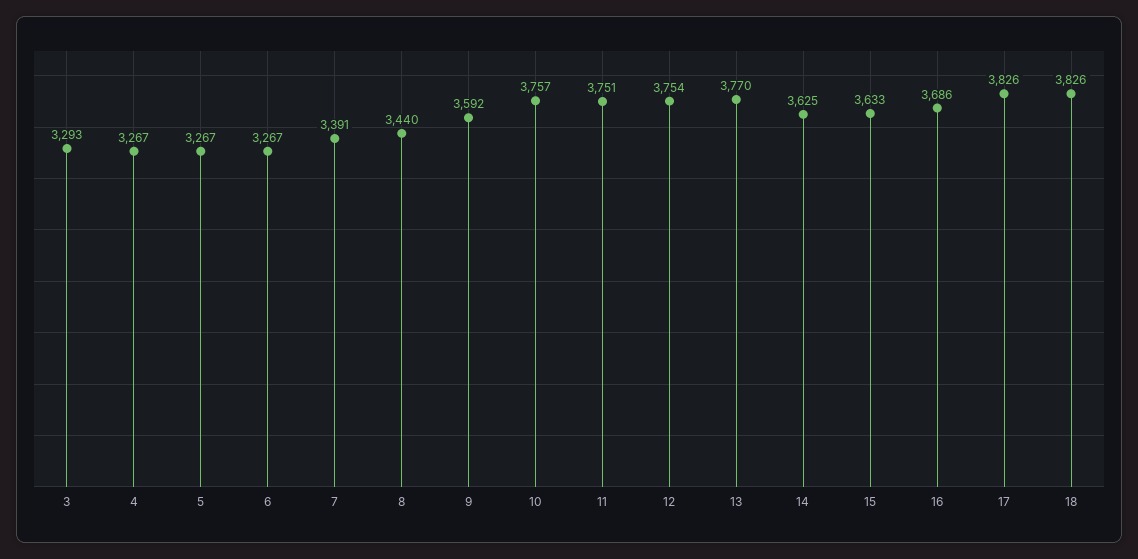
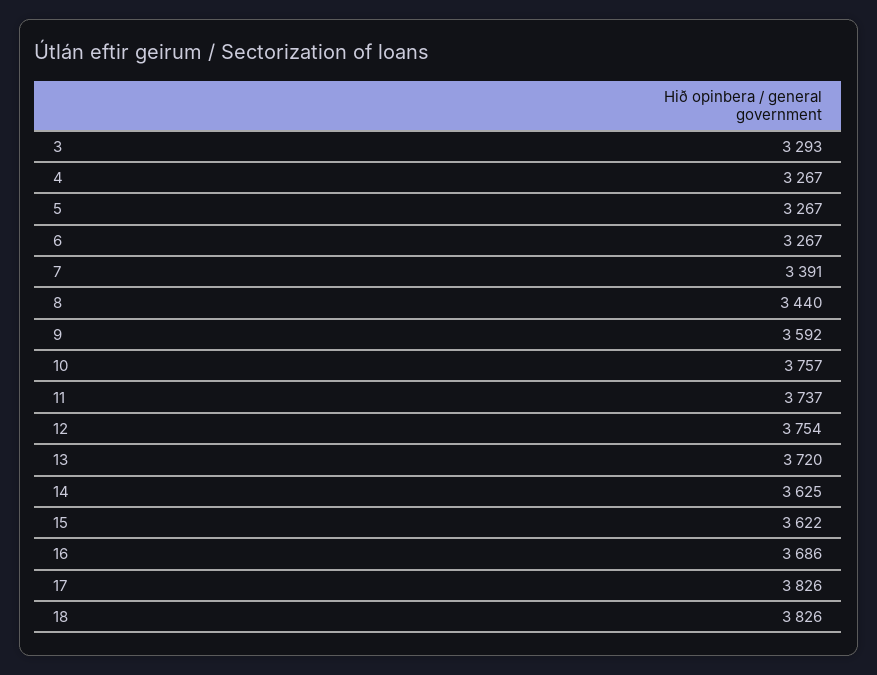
11: 3751 -> 3737
13: 3770 -> 3720
15: 3633 -> 3622

